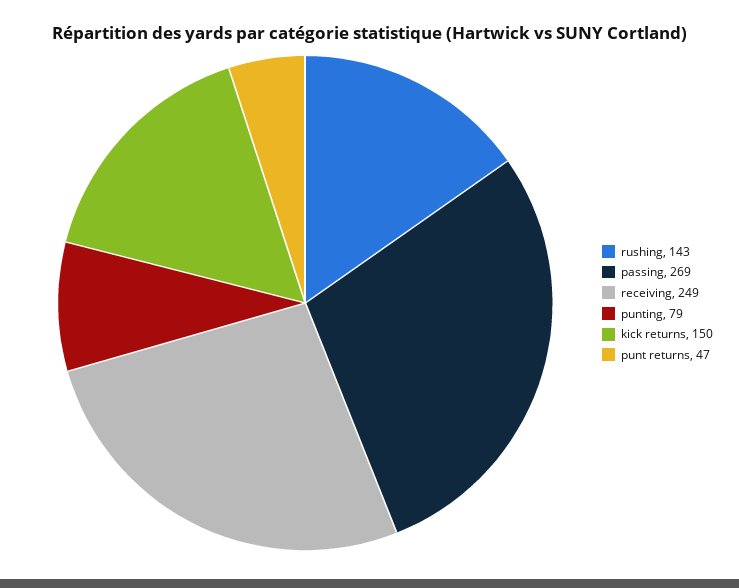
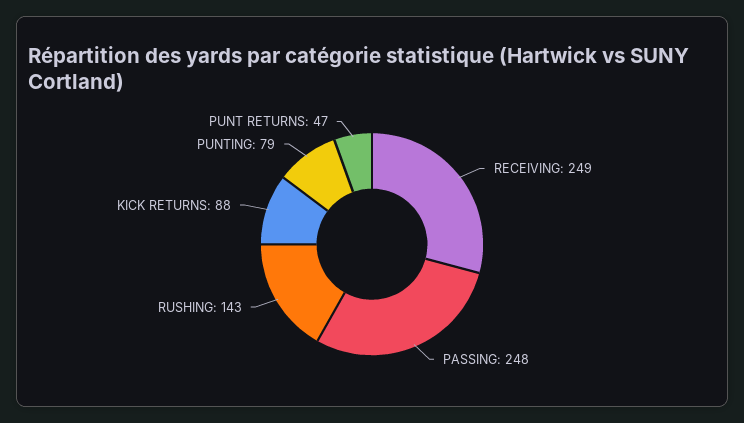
passing: 269 -> 248
kick returns: 150 -> 88

